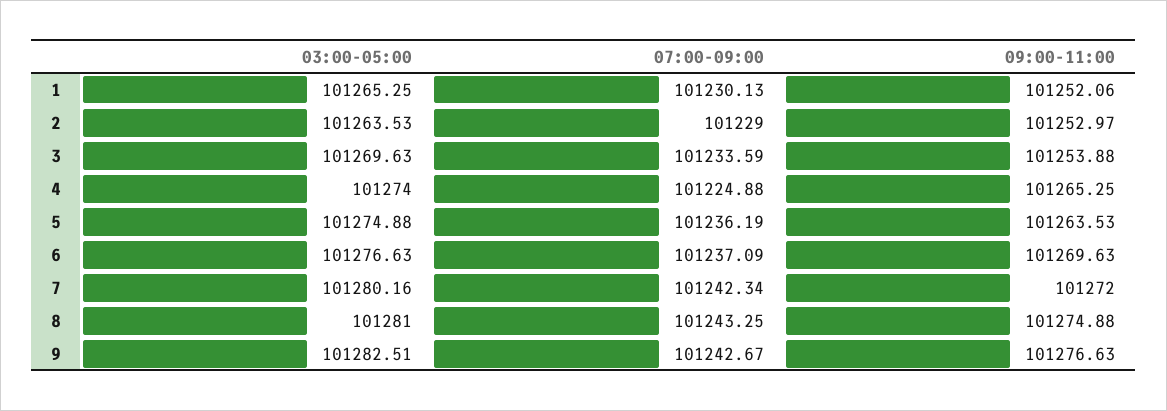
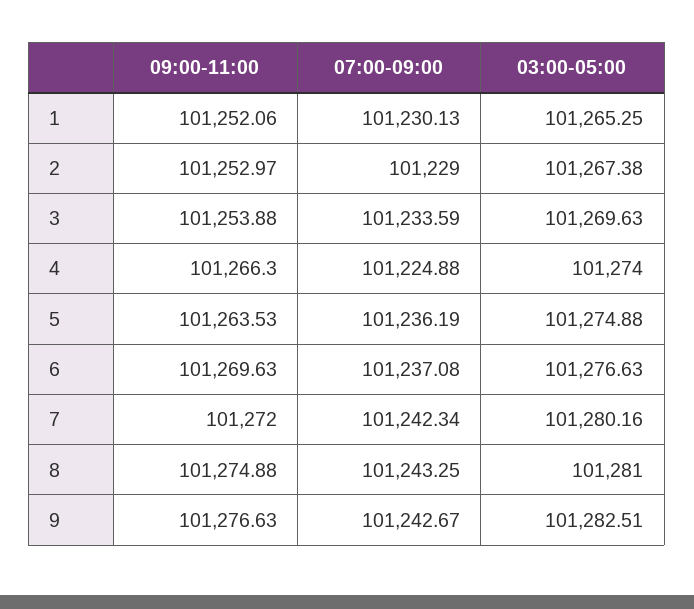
03:00-05:00, 2: 101263.53 -> 101267.38
09:00-11:00, 4: 101265.25 -> 101266.3
07:00-09:00, 6: 101237.09 -> 101237.08

